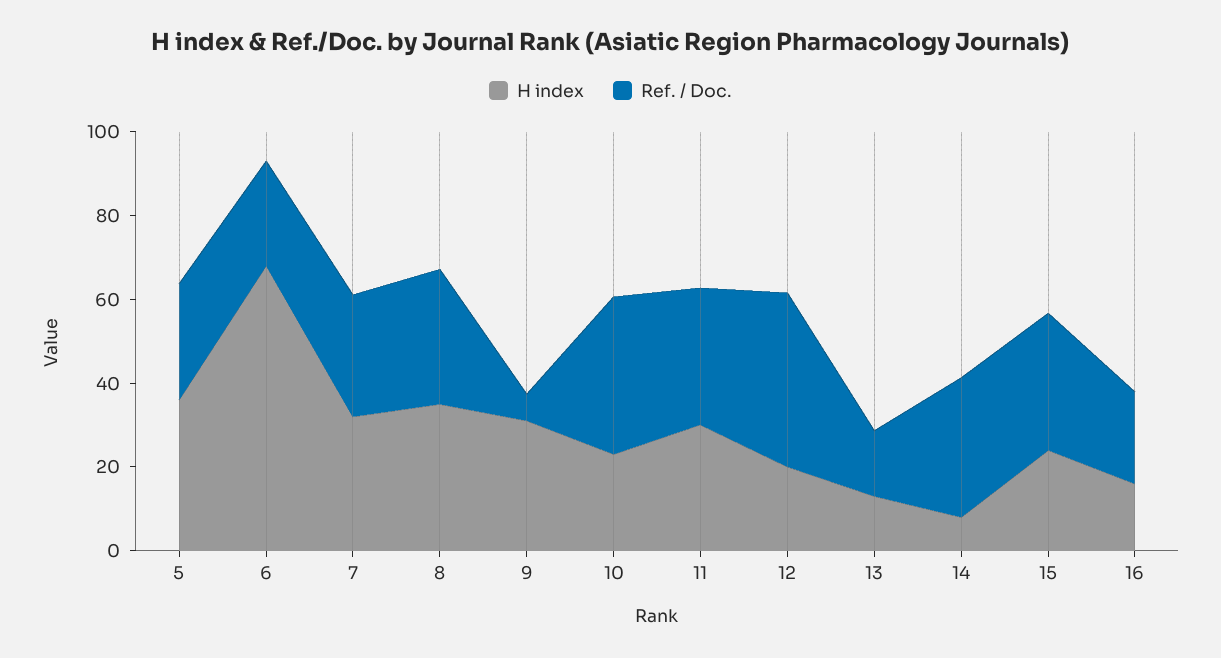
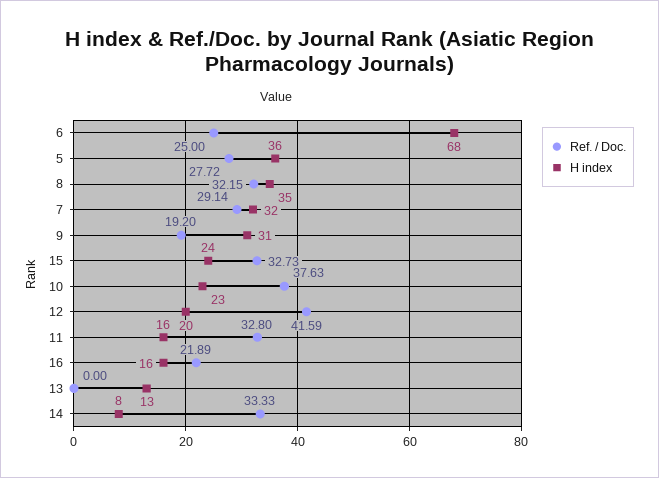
Ref. / Doc., 9: 5 -> 19.2
H index, 11: 30 -> 16
Ref. / Doc., 13: 15 -> 0

